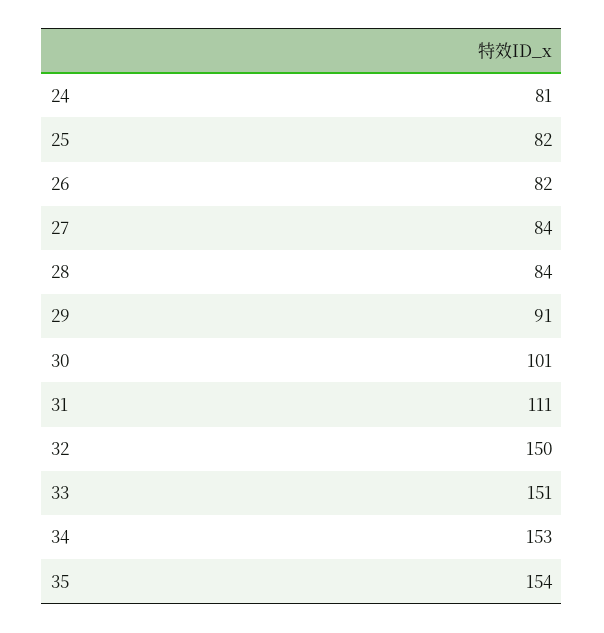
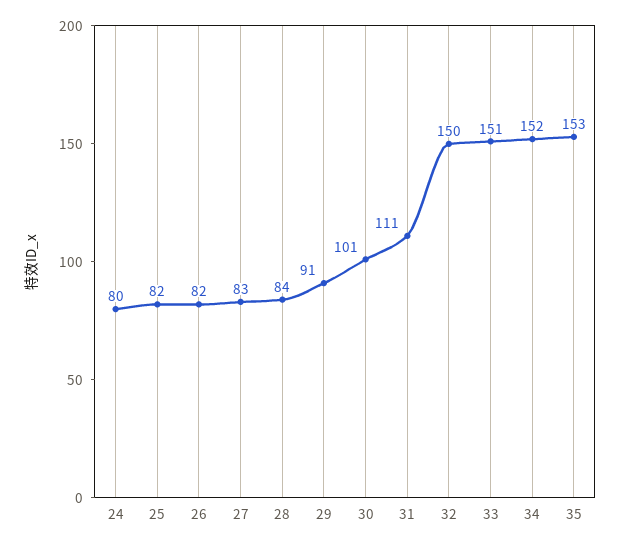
24: 81 -> 80
27: 84 -> 83
34: 153 -> 152
35: 154 -> 153

